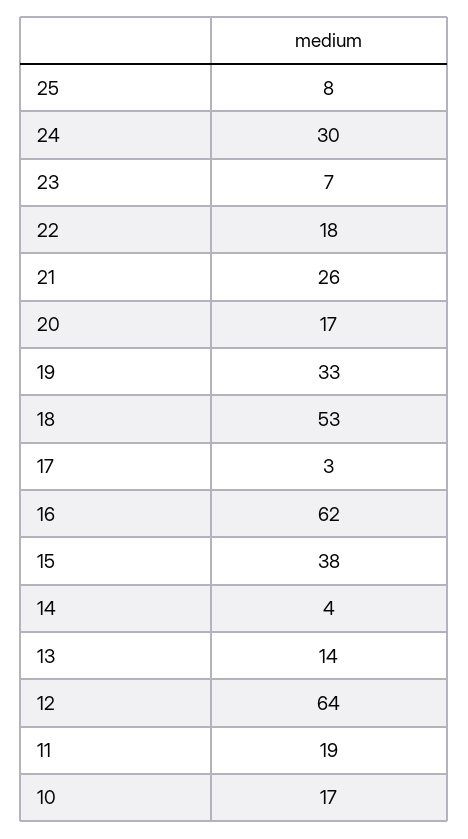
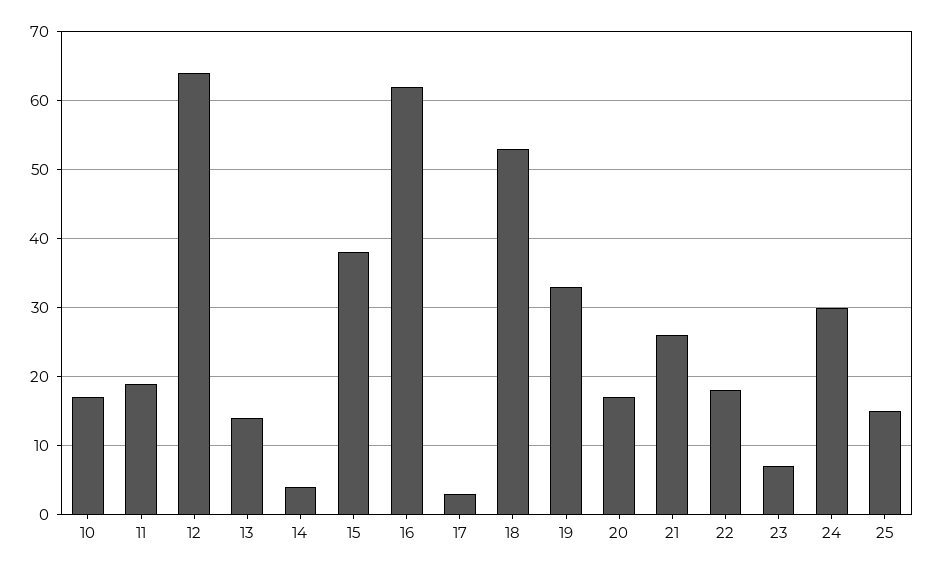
25: 8 -> 15

